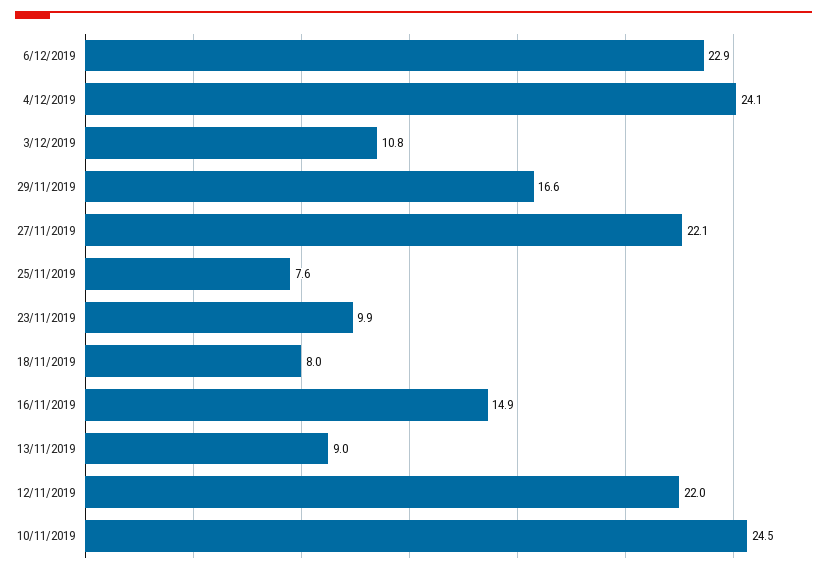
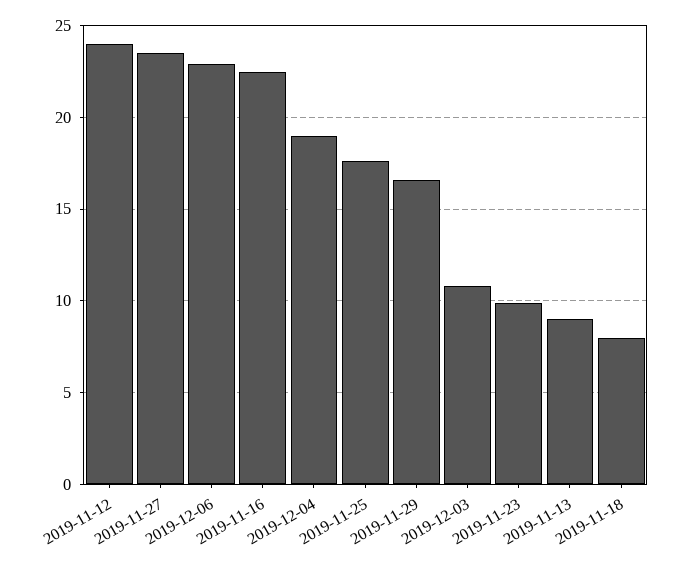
4/12/2019: 24.1 -> 19
27/11/2019: 22.1 -> 23.5
25/11/2019: 7.6 -> 17.5
16/11/2019: 14.9 -> 22.5
12/11/2019: 22 -> 24
10/11/2019: 24.5 -> none

